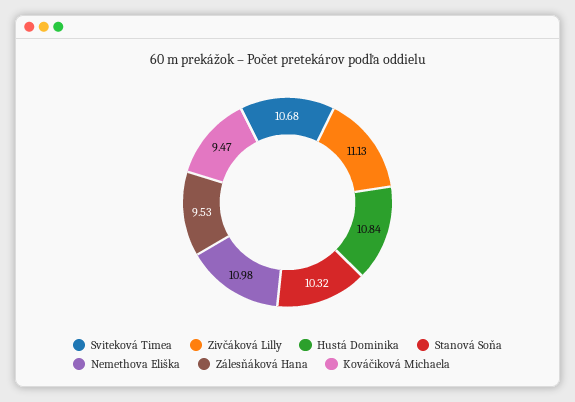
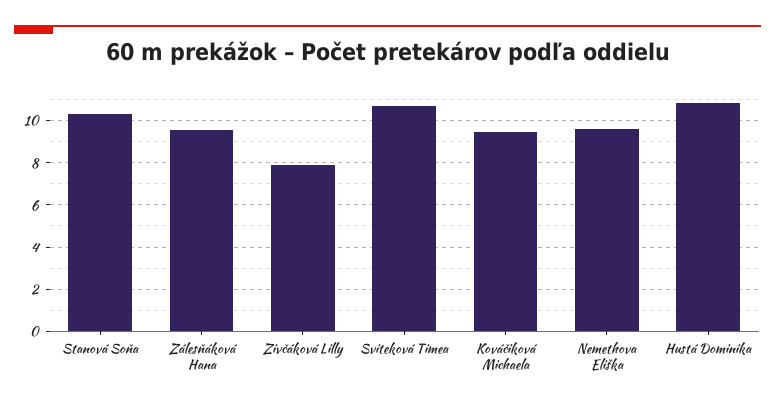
Zivčáková Lilly: 11.13 -> 8
Nemethova Eliška: 10.98 -> 9.5

